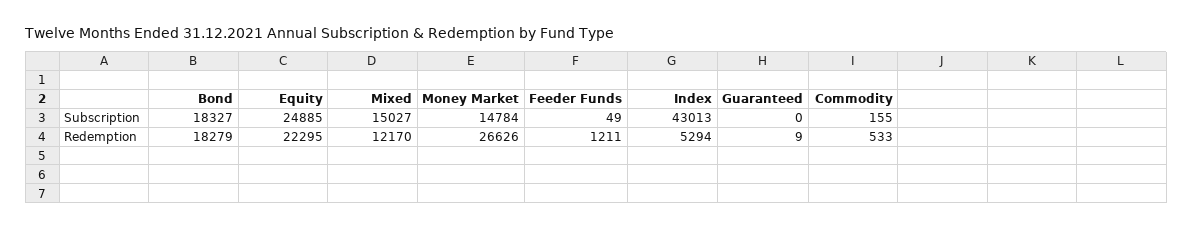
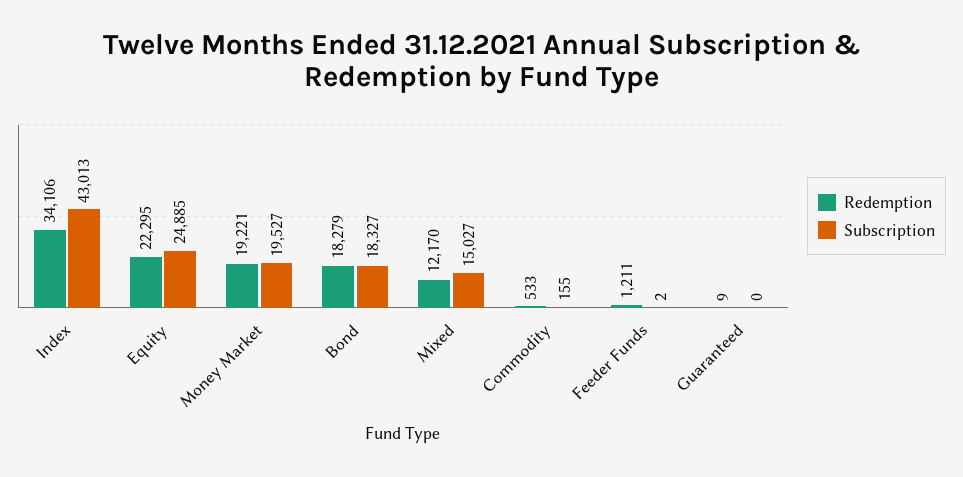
Subscription, Money Market: 14784 -> 19527
Subscription, Feeder Funds: 49 -> 2
Redemption, Money Market: 26626 -> 19221
Redemption, Index: 5294 -> 34106

